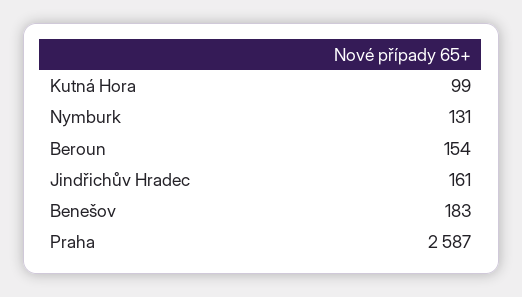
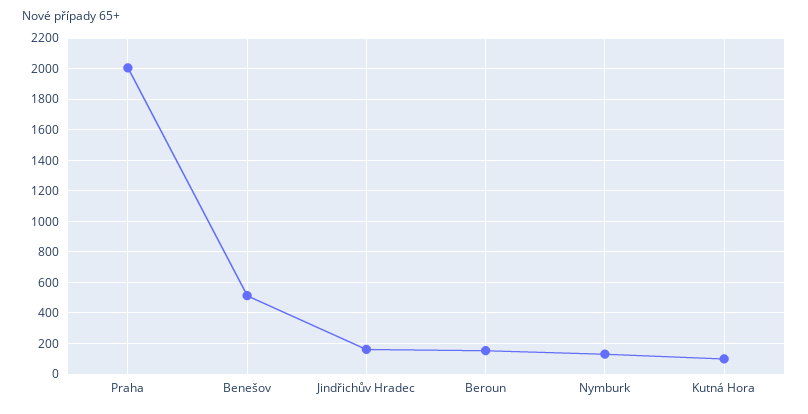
Benešov: 183 -> 500
Praha: 2587 -> 2000

